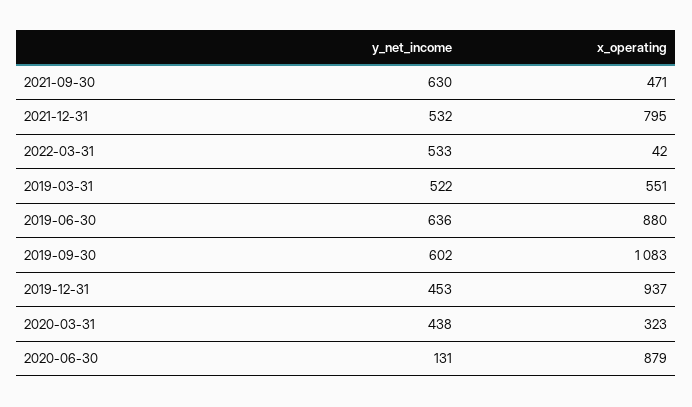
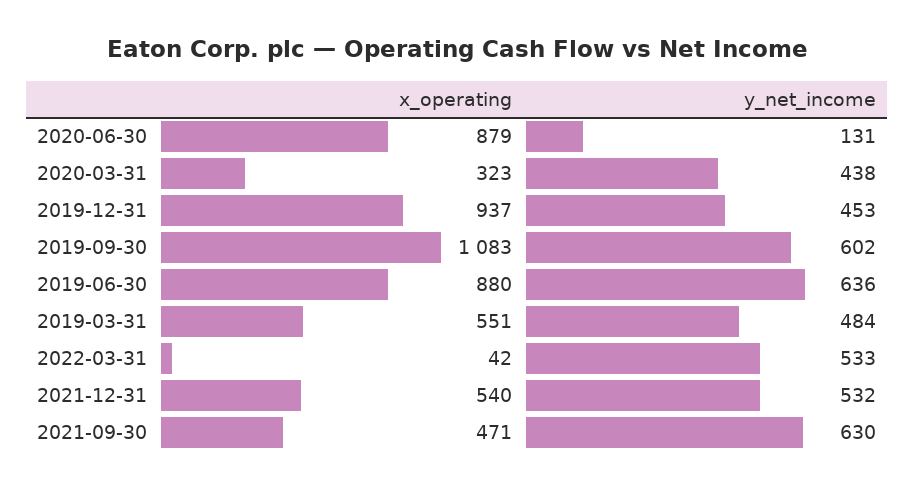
x_operating, 2021-12-31: 795 -> 540
y_net_income, 2019-03-31: 522 -> 484

